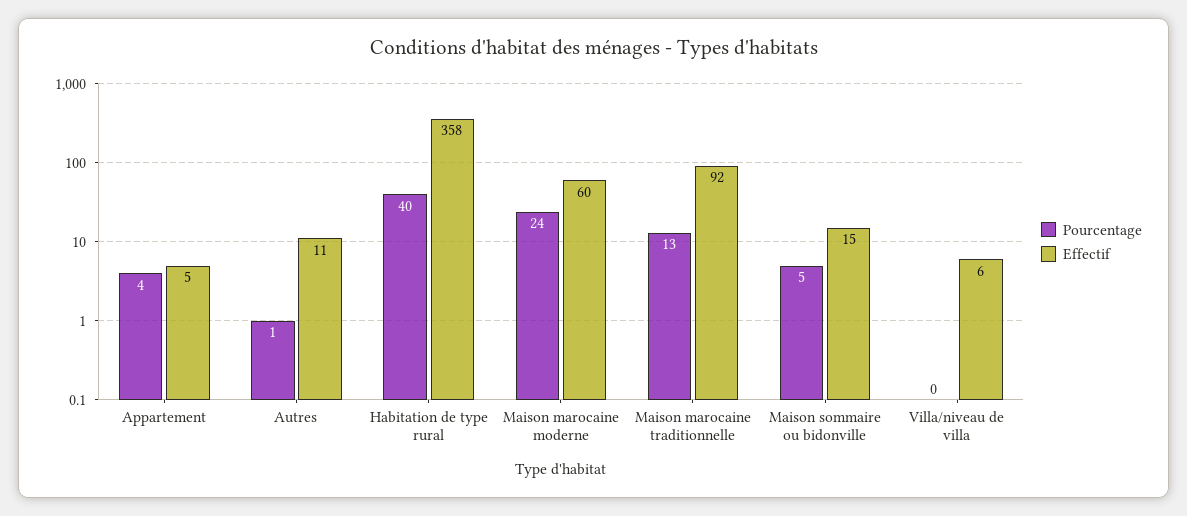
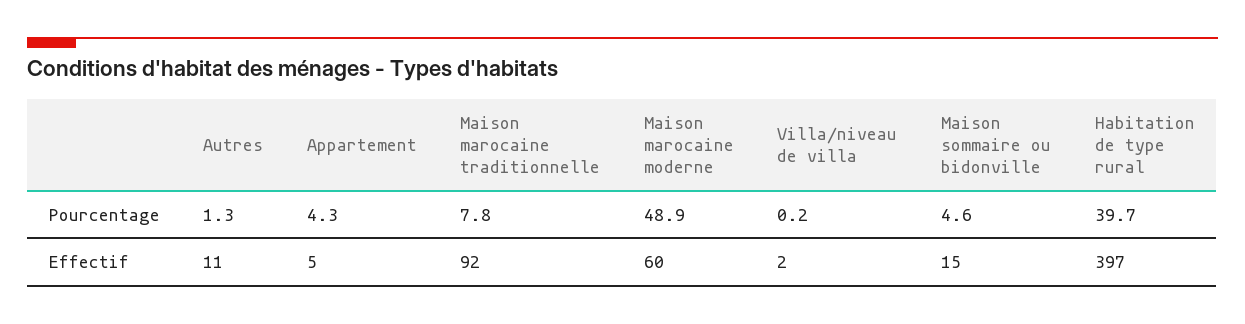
Effectif, Habitation de type rural: 358 -> 397
Pourcentage, Maison marocaine moderne: 24 -> 48.9
Pourcentage, Maison marocaine traditionnelle: 13 -> 7.8
Effectif, Villa/niveau de villa: 6 -> 2

